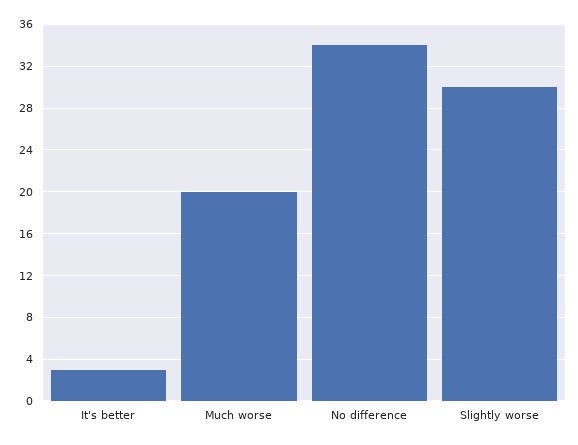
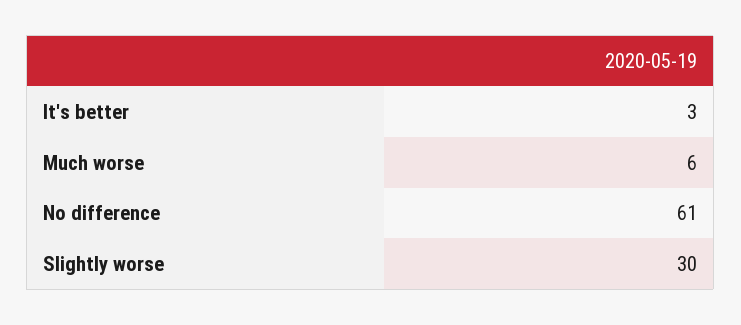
Much worse: 20 -> 6
No difference: 34 -> 61

